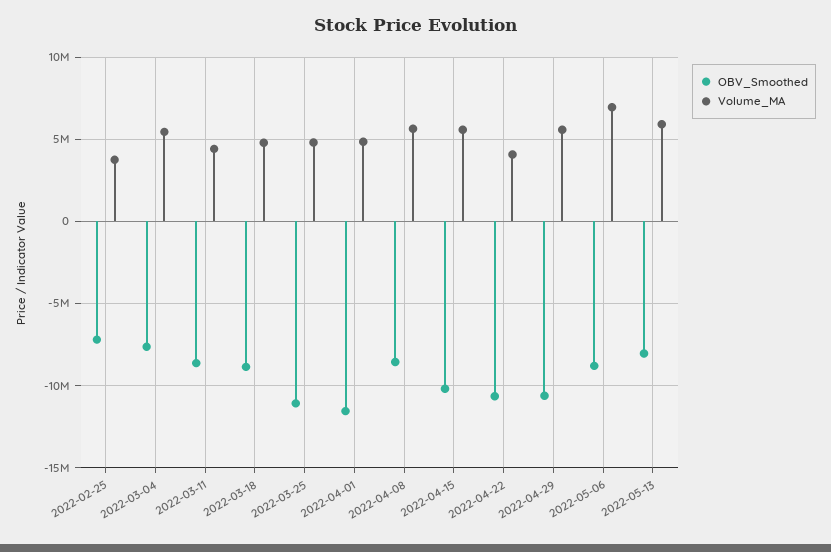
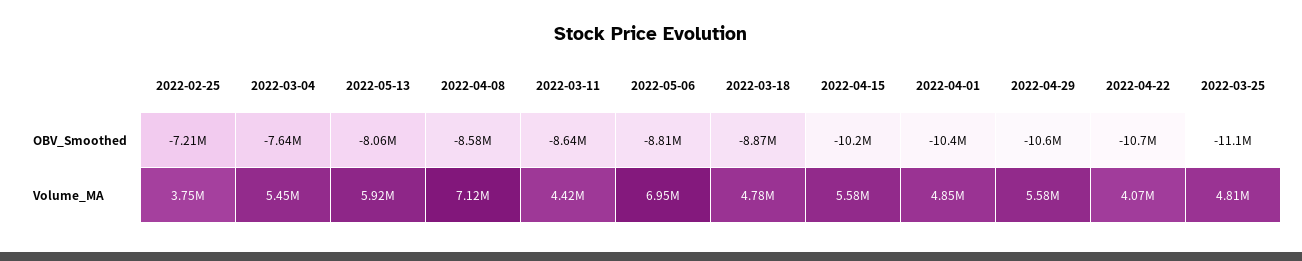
OBV_Smoothed, 2022-04-01: -11500000 -> -10400000
Volume_MA, 2022-04-08: 5500000 -> 7120000

